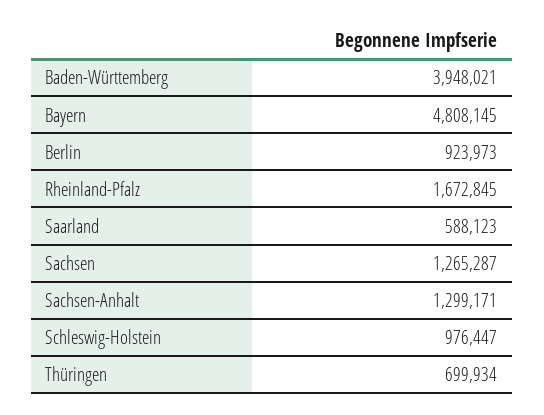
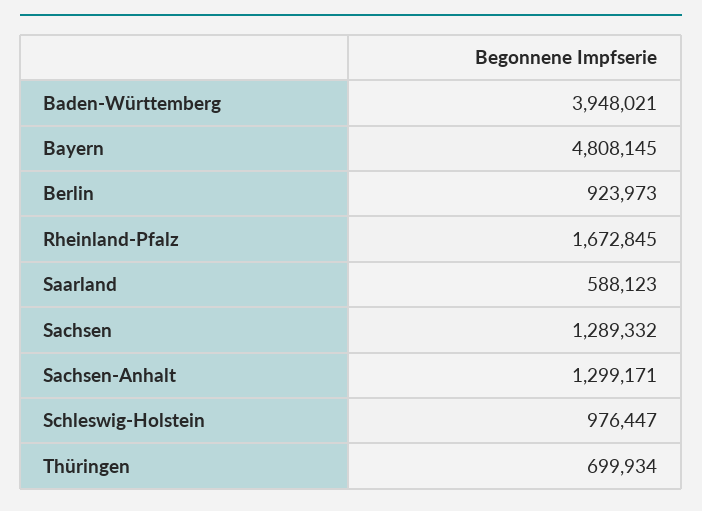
Sachsen: 1265287 -> 1289332

